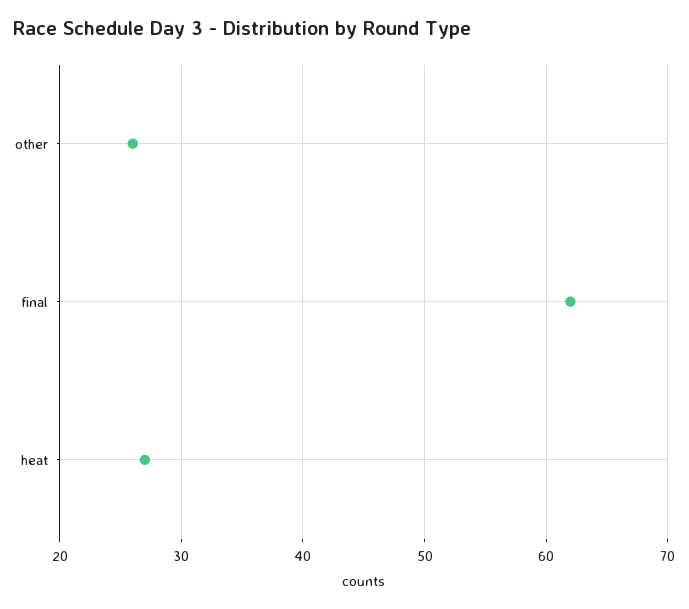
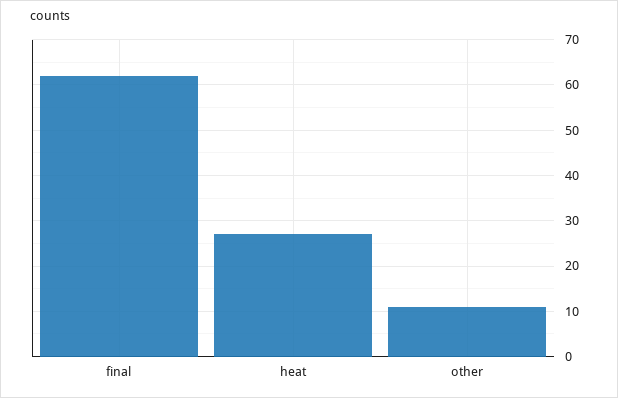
other: 26 -> 10

